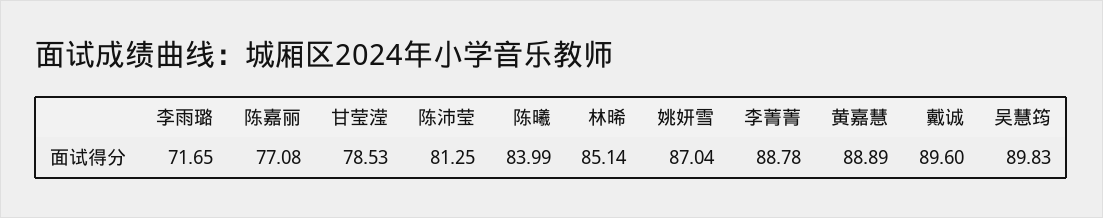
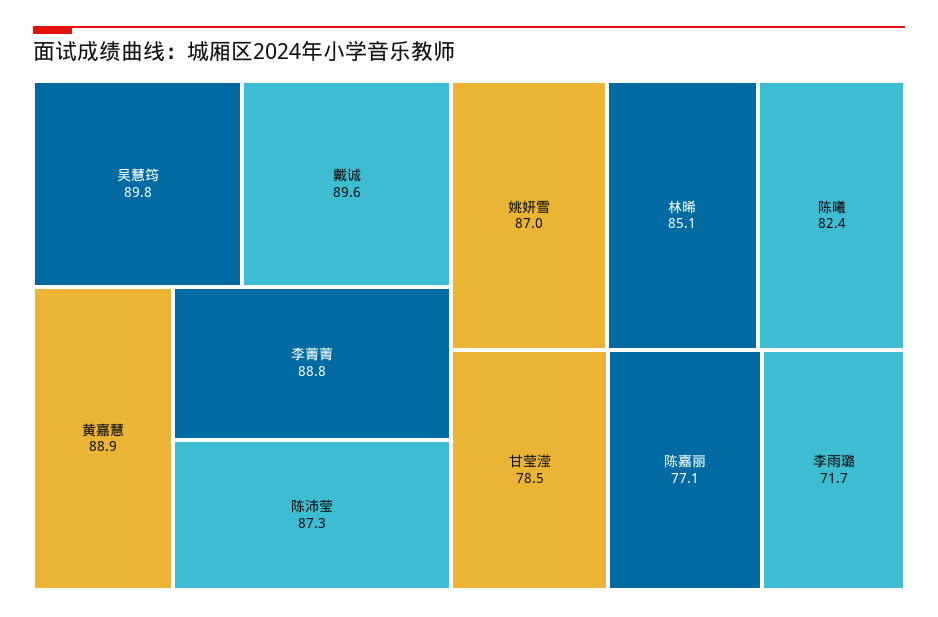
陈沛莹: 81.25 -> 87.3
陈曦: 83.99 -> 82.4

